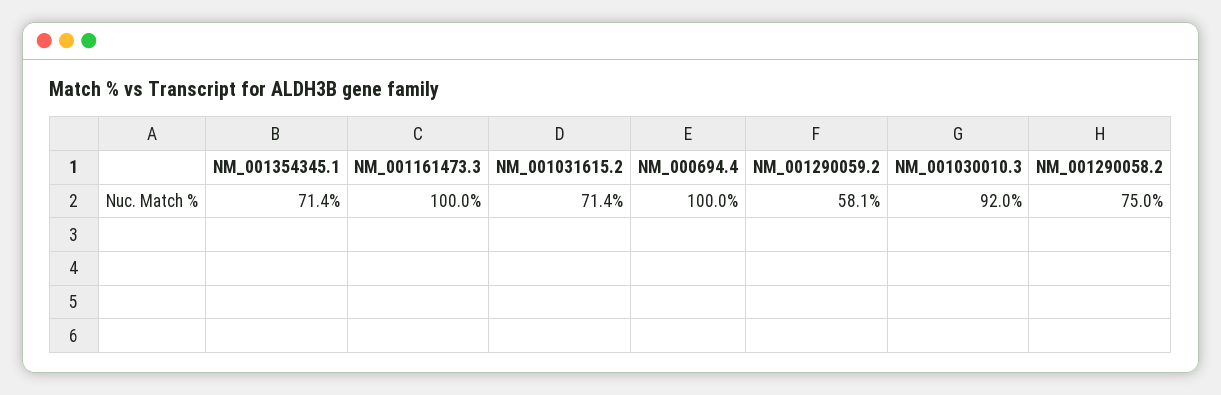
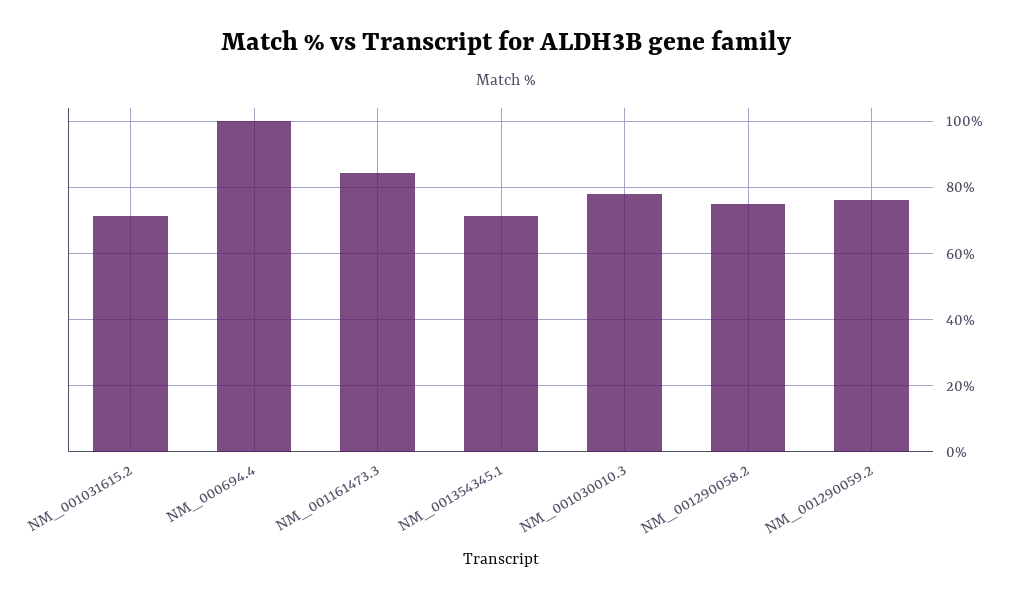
NM_001161473.3: 100 -> 84
NM_001290059.2: 58.1 -> 76
NM_001030010.3: 92 -> 78

